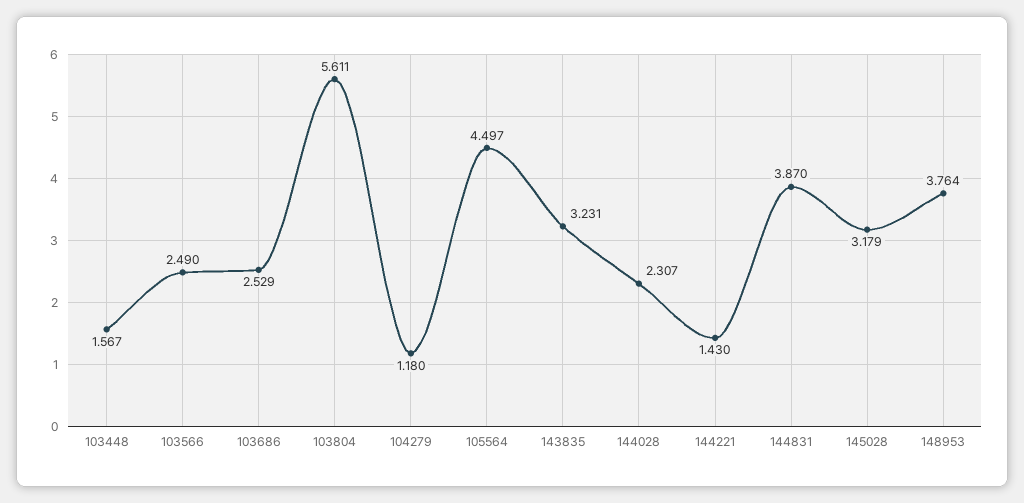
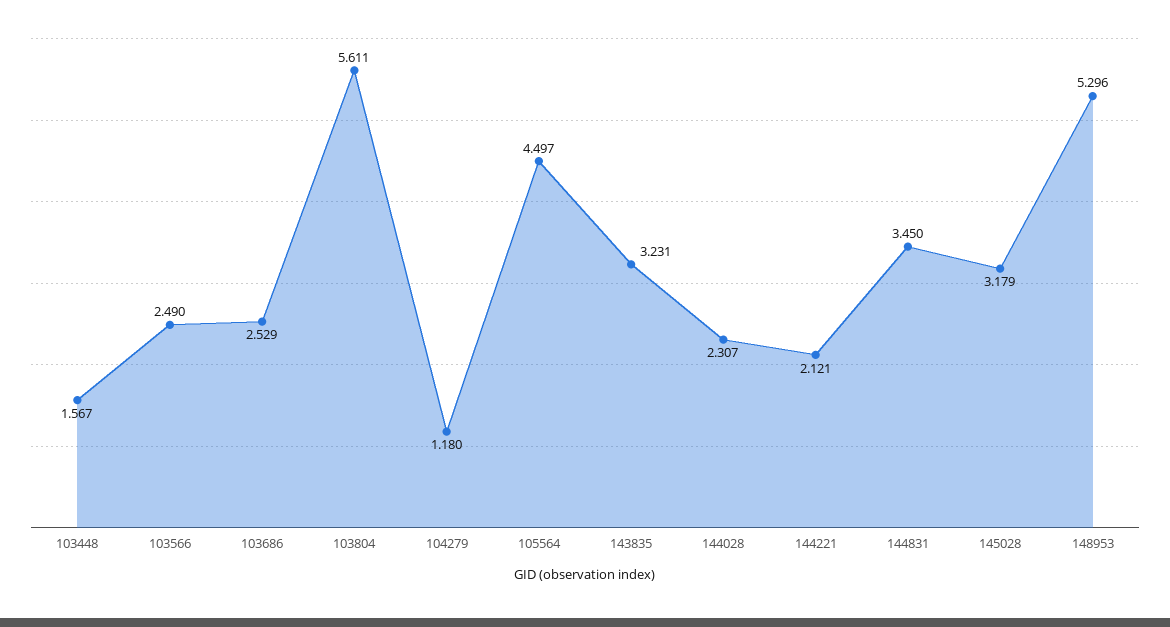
144221: 1.43 -> 2.121
144831: 3.87 -> 3.45
148953: 3.764 -> 5.296

